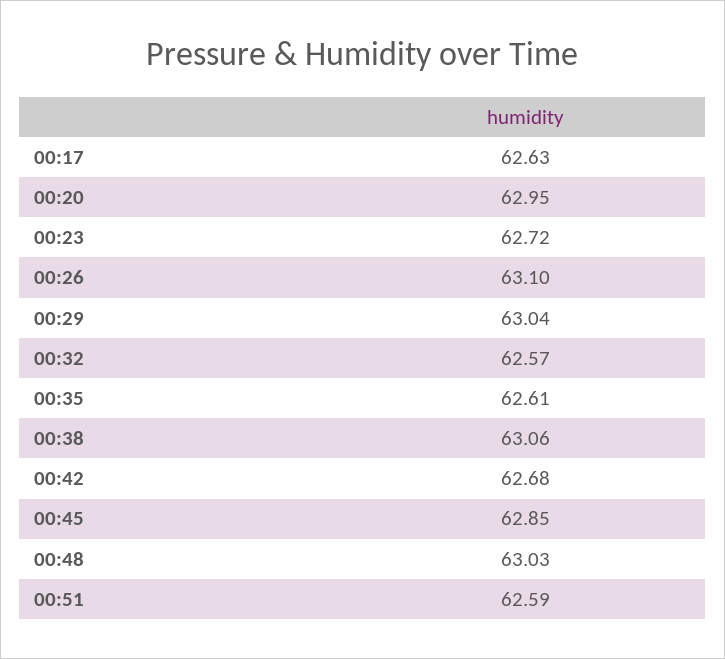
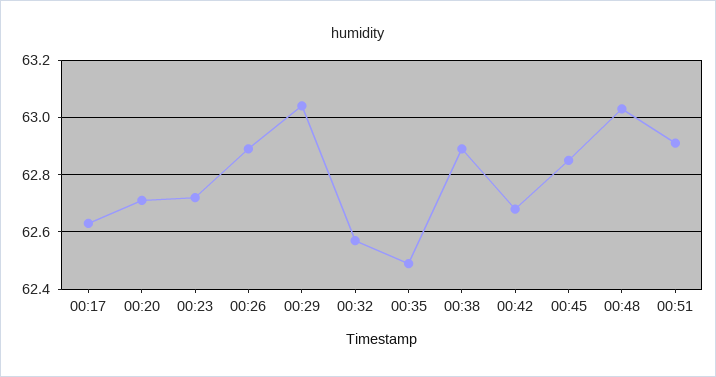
00:20: 62.95 -> 62.7
00:26: 63.1 -> 62.9
00:35: 62.61 -> 62.5
00:38: 63.06 -> 62.9
00:51: 62.59 -> 62.9

